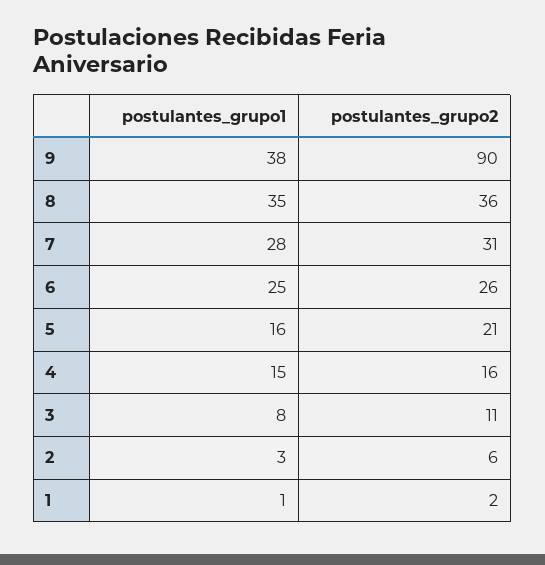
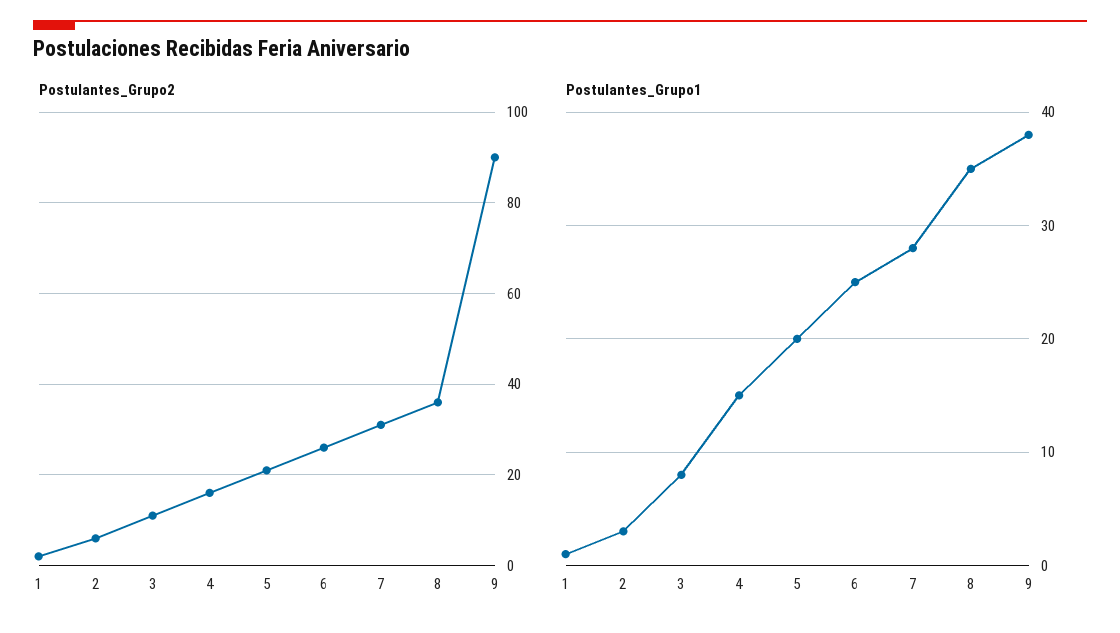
postulantes_grupo1, 5: 16 -> 20

